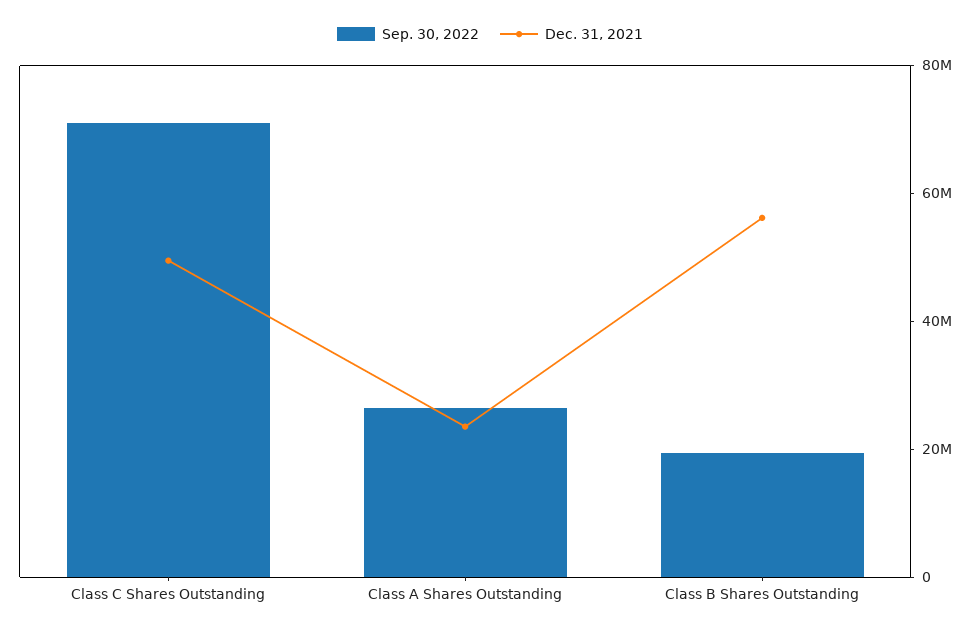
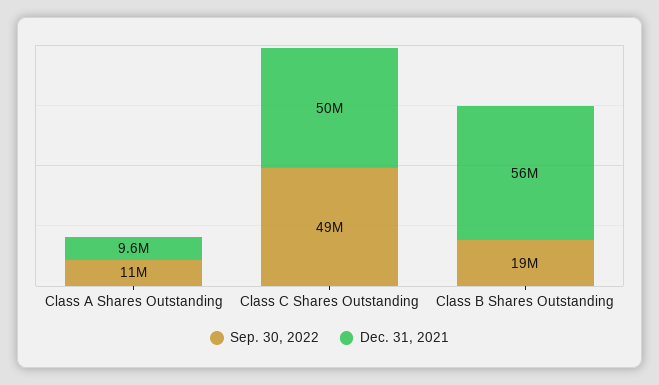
Sep. 30, 2022, Class C Shares Outstanding: 70000000 -> 49000000
Sep. 30, 2022, Class A Shares Outstanding: 25000000 -> 11000000
Dec. 31, 2021, Class A Shares Outstanding: 25000000 -> 9600000

